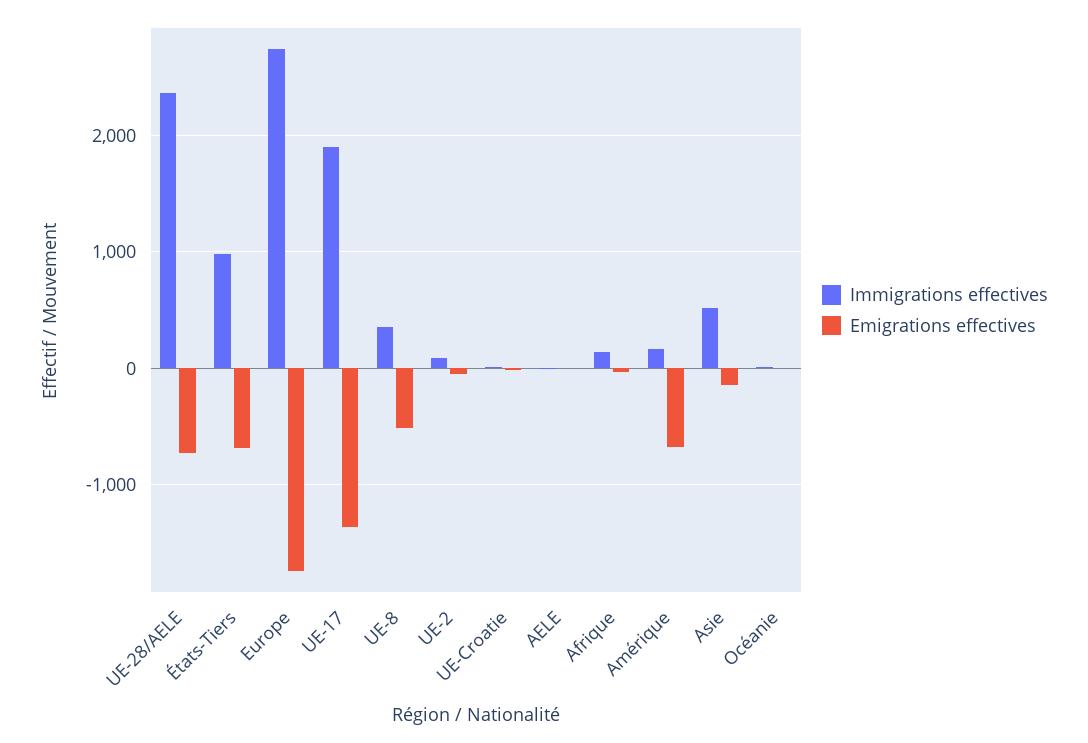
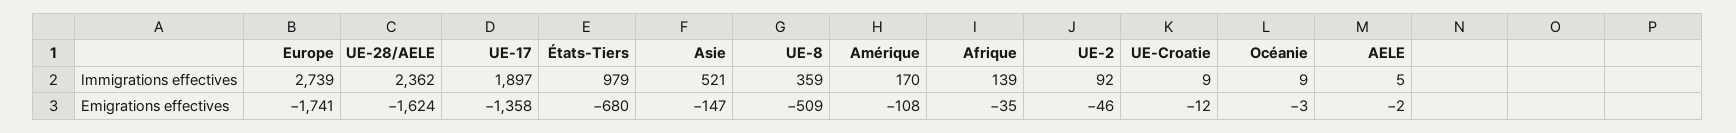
Emigrations effectives, UE-28/AELE: -700 -> -1624
Emigrations effectives, Amérique: -700 -> -108

